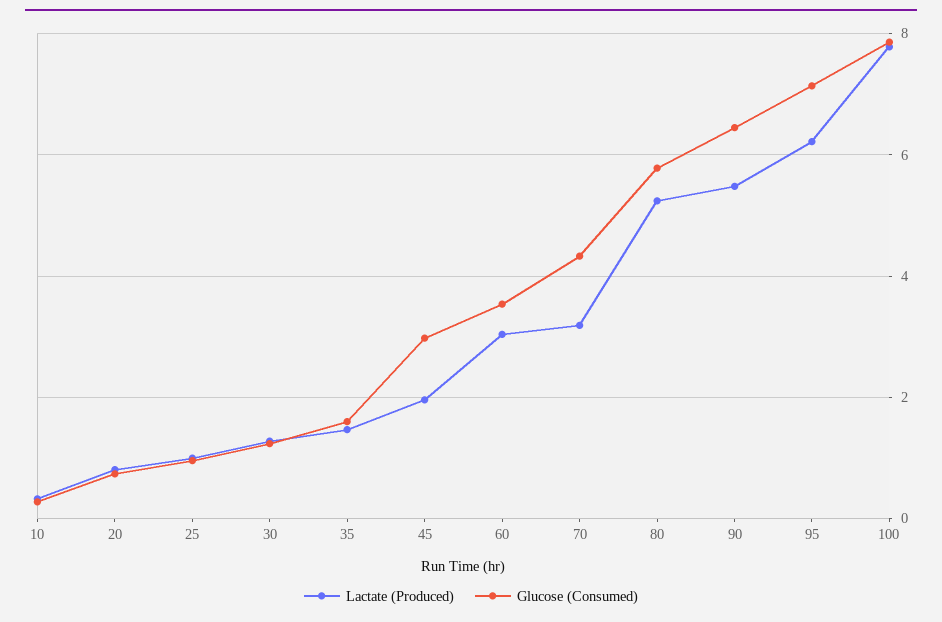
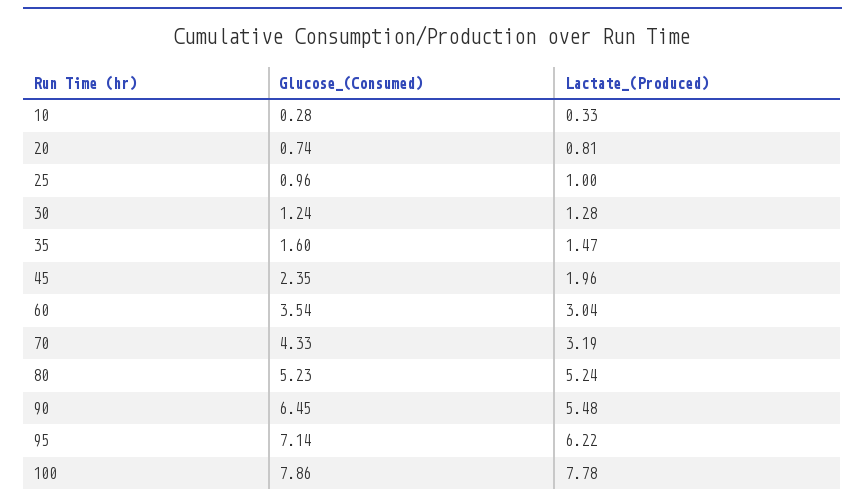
Glucose (Consumed), 45: 3 -> 2.35
Glucose (Consumed), 80: 5.8 -> 5.23

